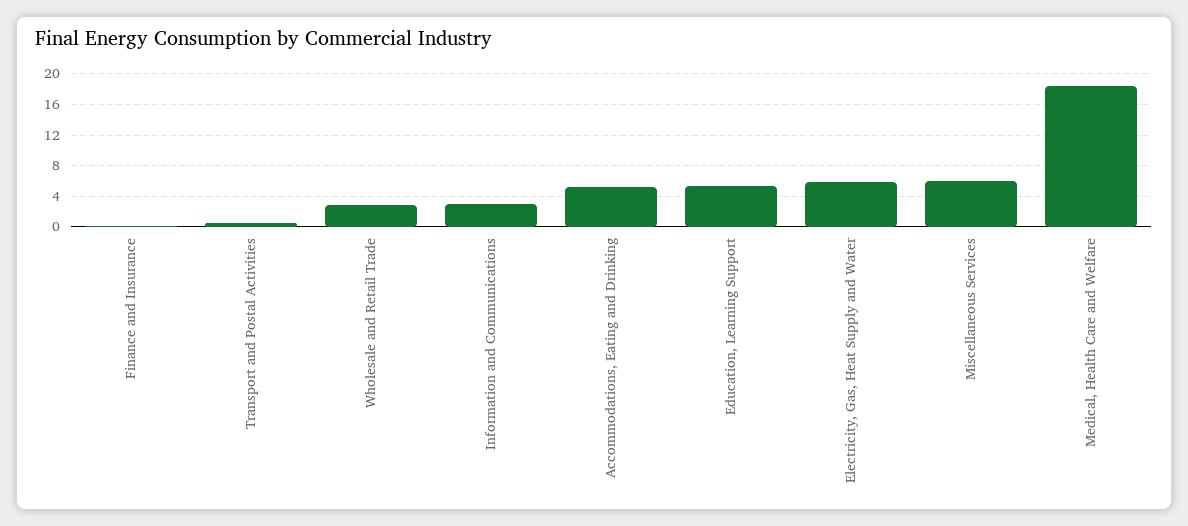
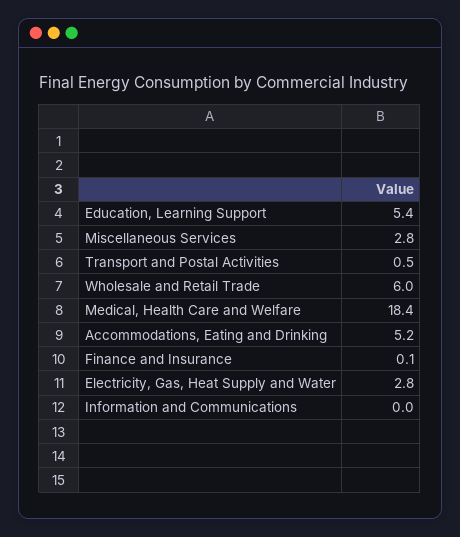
Wholesale and Retail Trade: 3 -> 6
Information and Communications: 3 -> 0
Electricity, Gas, Heat Supply and Water: 6 -> 2.8
Miscellaneous Services: 6 -> 2.8

